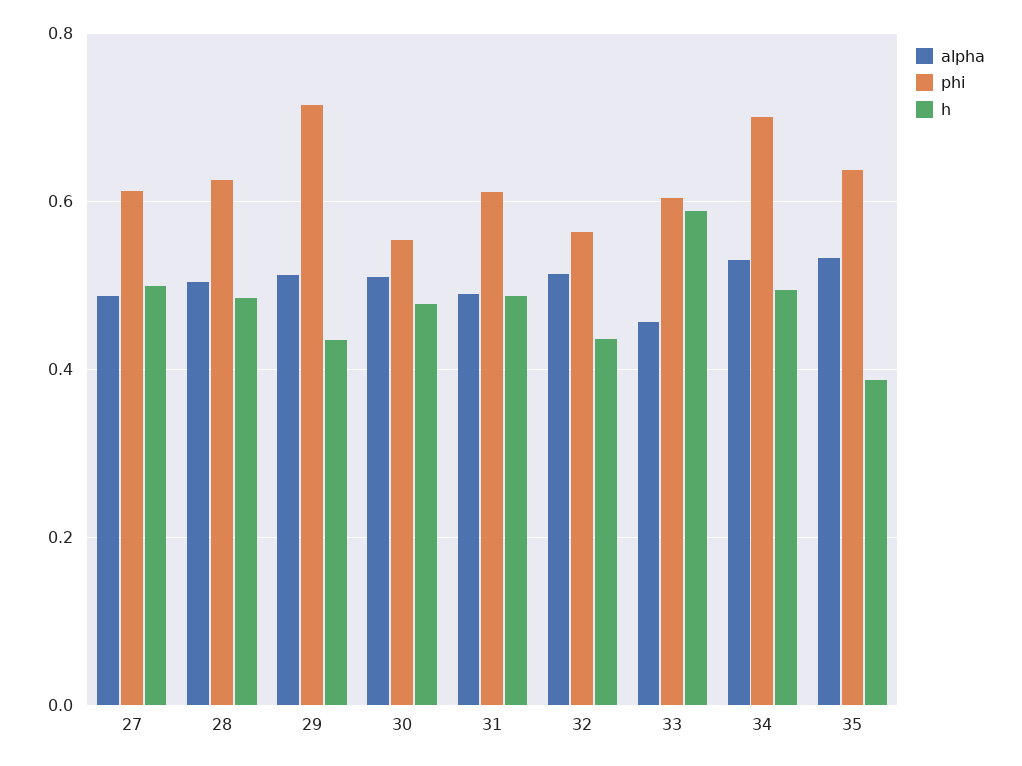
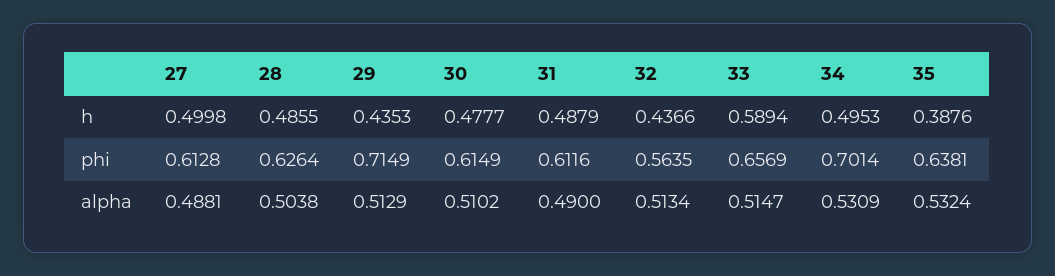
phi, 30: 0.56 -> 0.6149
alpha, 33: 0.46 -> 0.5147
phi, 33: 0.6 -> 0.6569

